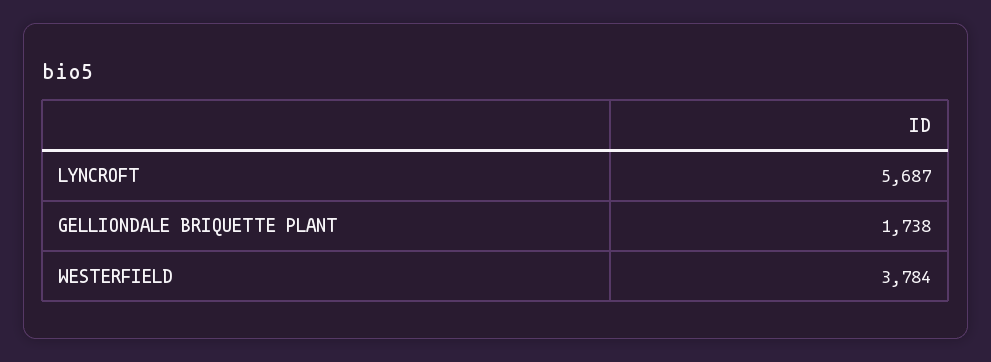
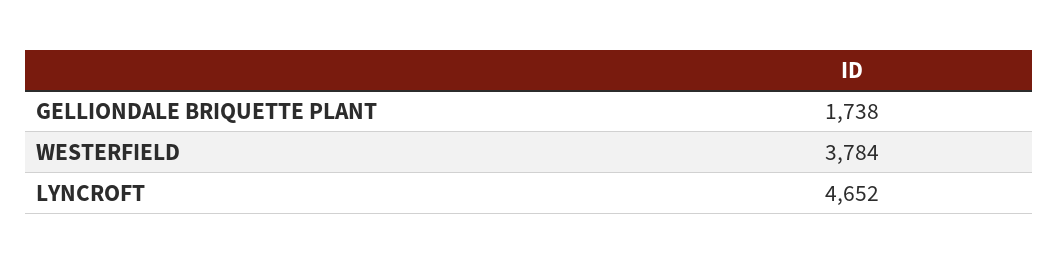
LYNCROFT: 5687 -> 4652

